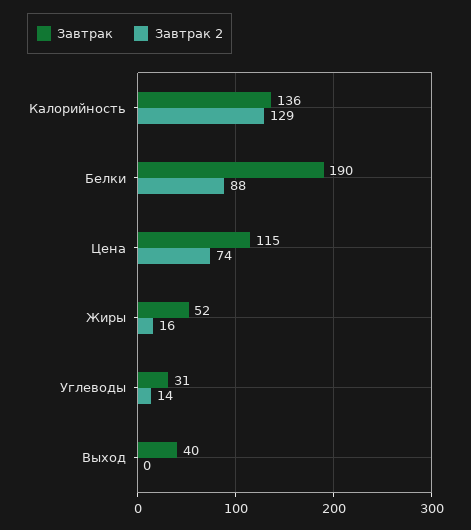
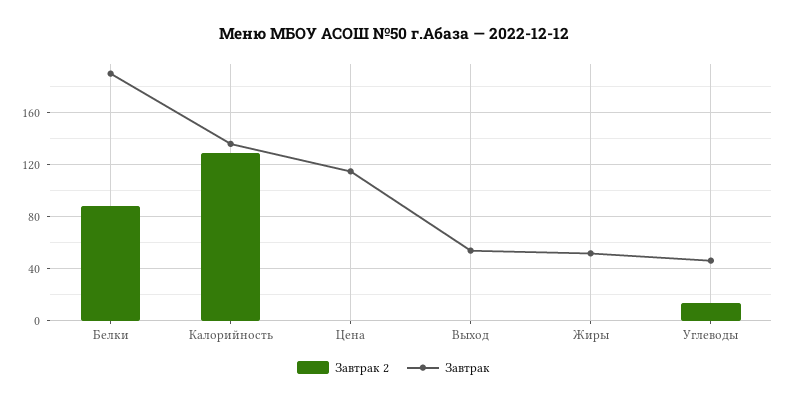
Завтрак 2, Цена: 74 -> 0
Завтрак 2, Жиры: 16 -> 0
Завтрак, Углеводы: 31 -> 45
Завтрак, Выход: 40 -> 55

